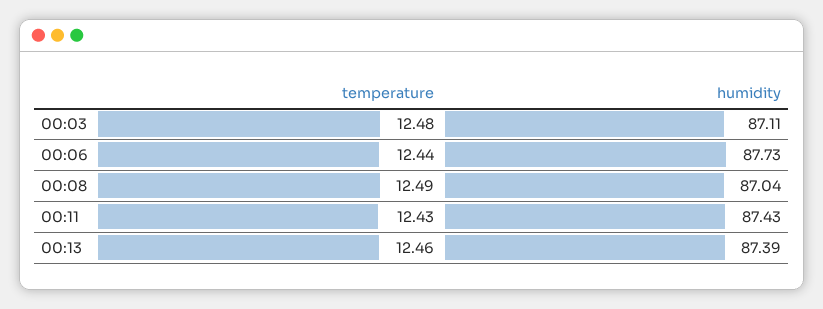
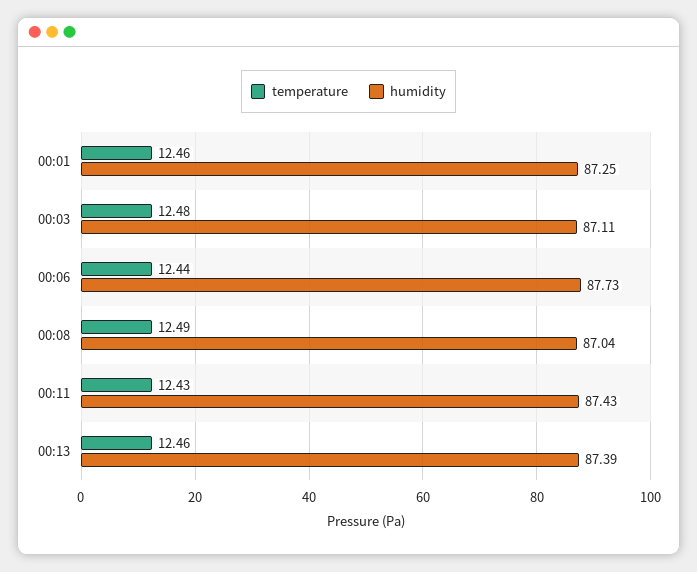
temperature, 00:01: none -> 12.46
humidity, 00:01: none -> 87.25

